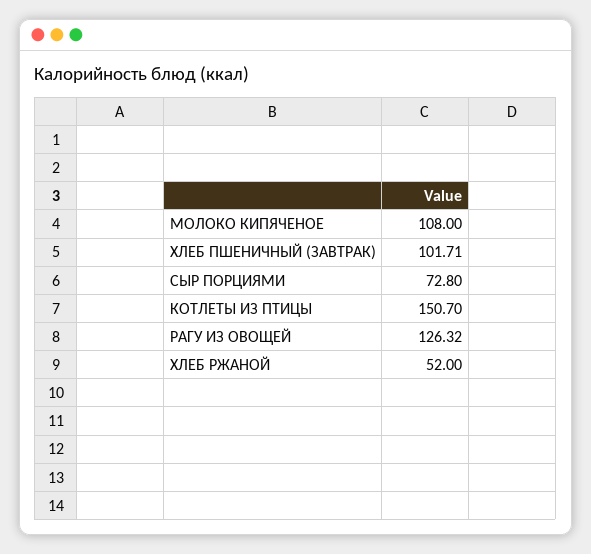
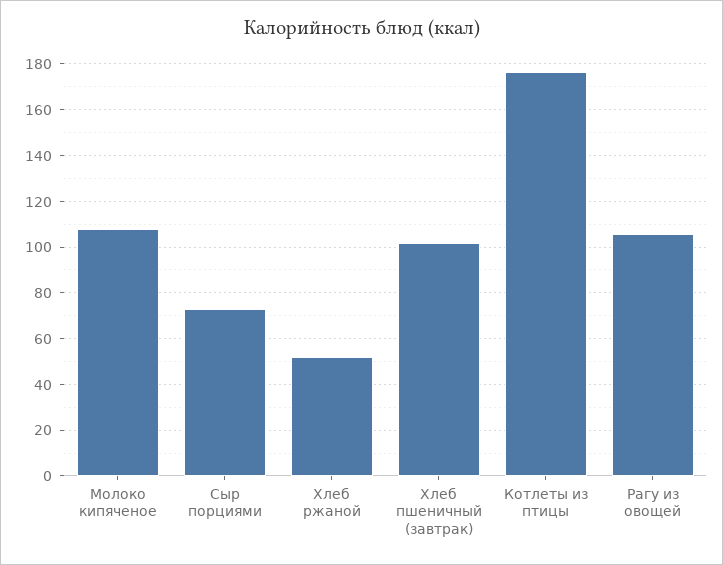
КОТЛЕТЫ ИЗ ПТИЦЫ: 150.7 -> 175
РАГУ ИЗ ОВОЩЕЙ: 126.32 -> 105

